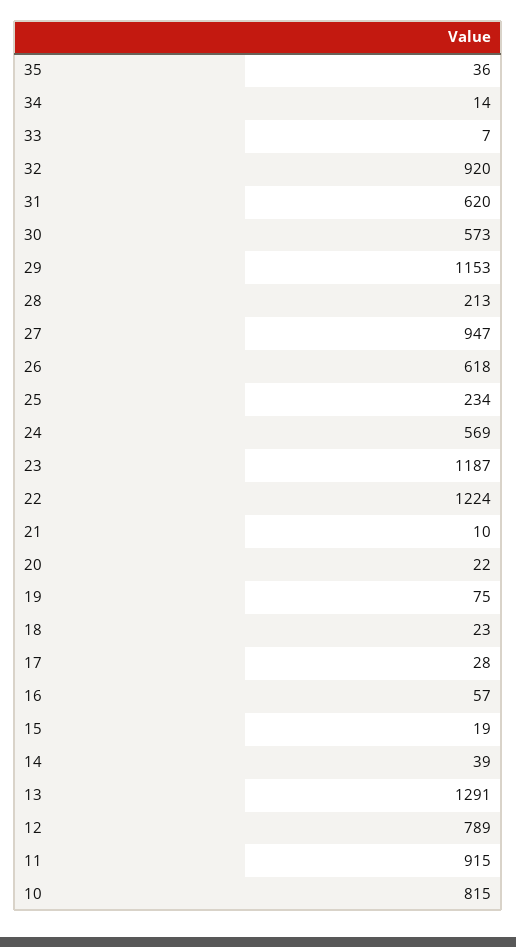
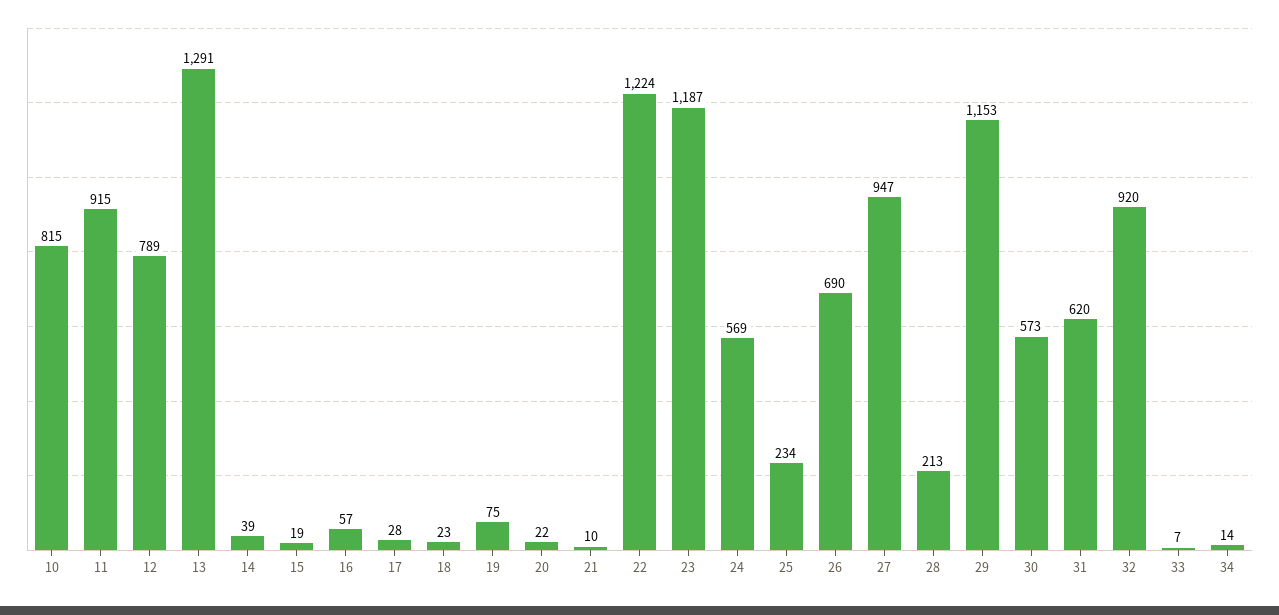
35: 36 -> none
26: 618 -> 690

